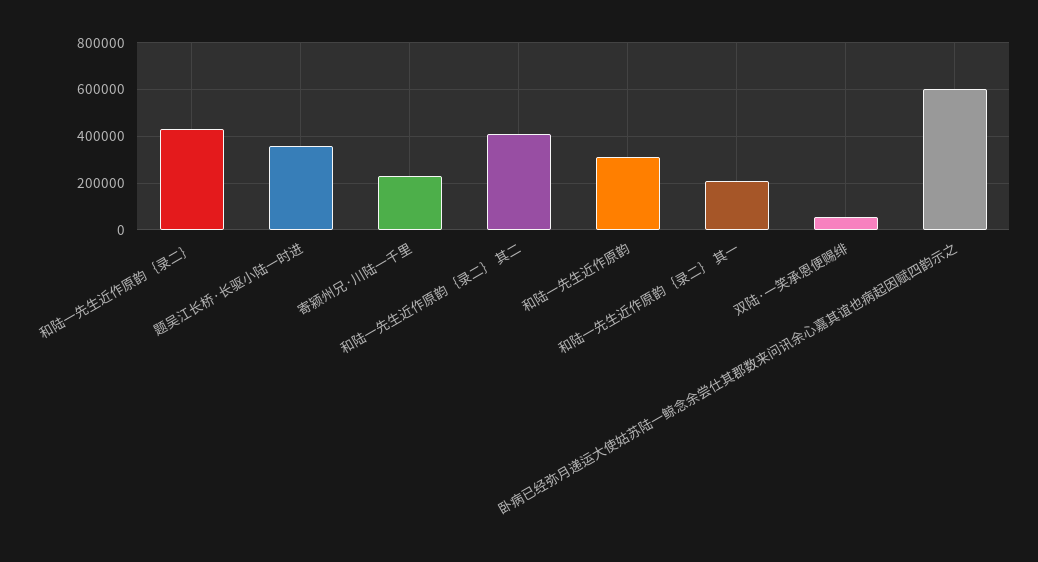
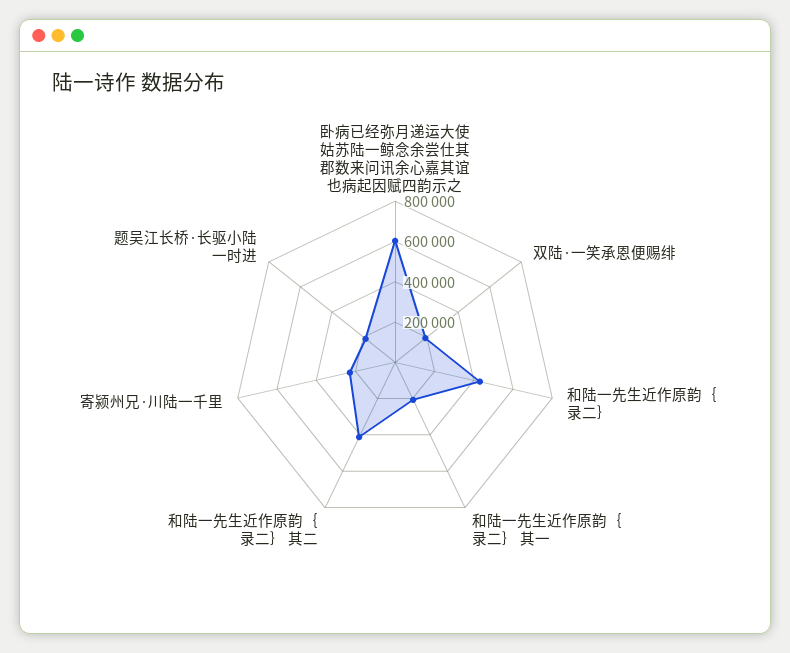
题吴江长桥·长驱小陆一时进: 350000 -> 200000
和陆一先生近作原韵: 300000 -> none
双陆·一笑承恩便赐绯: 50000 -> 200000

